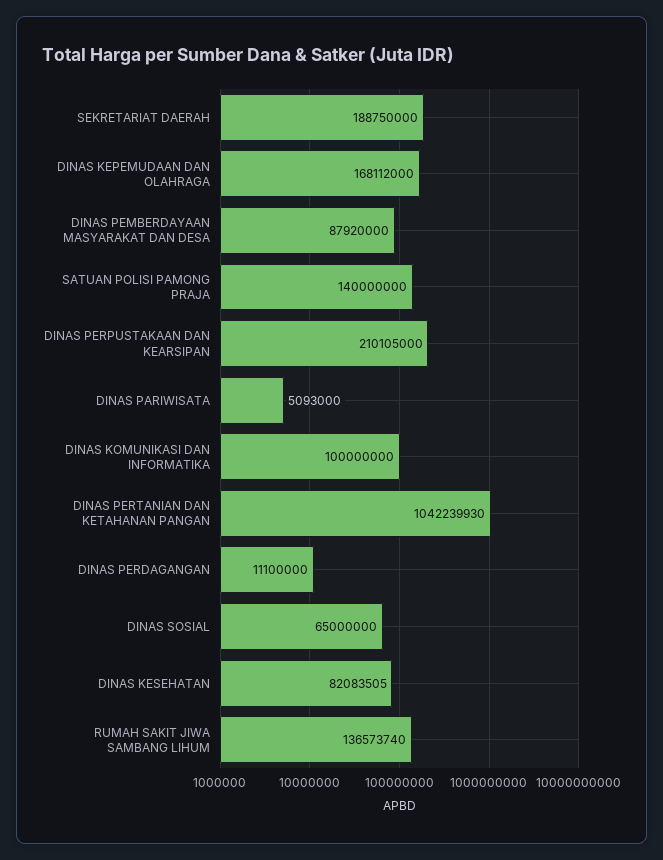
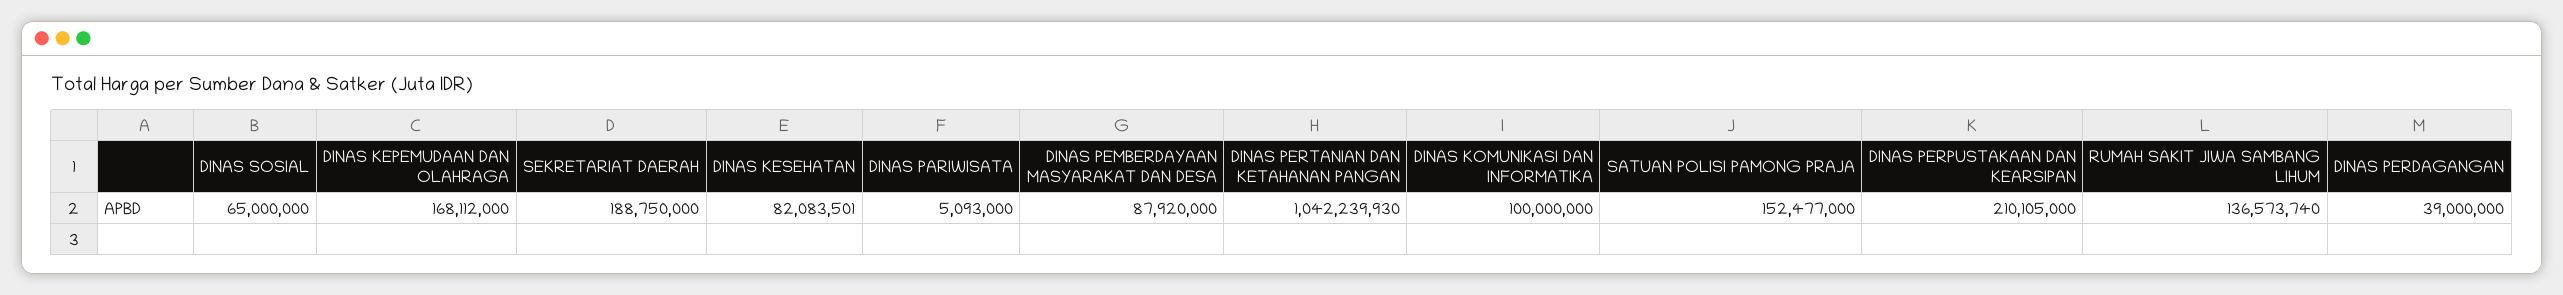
SATUAN POLISI PAMONG PRAJA: 140000000 -> 152477000
DINAS PERDAGANGAN: 11100000 -> 39000000
DINAS KESEHATAN: 82083505 -> 82083501

